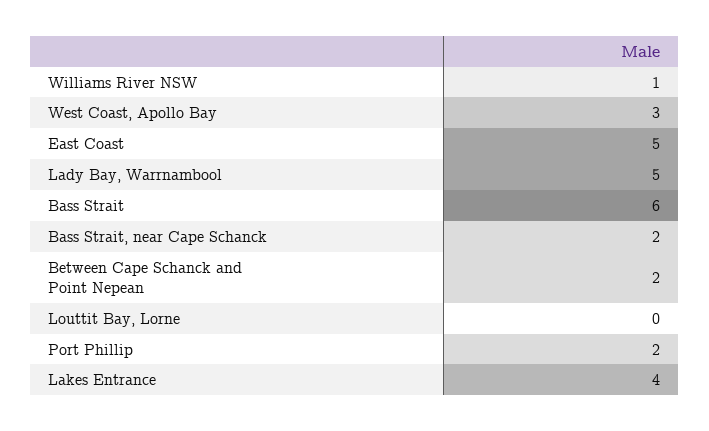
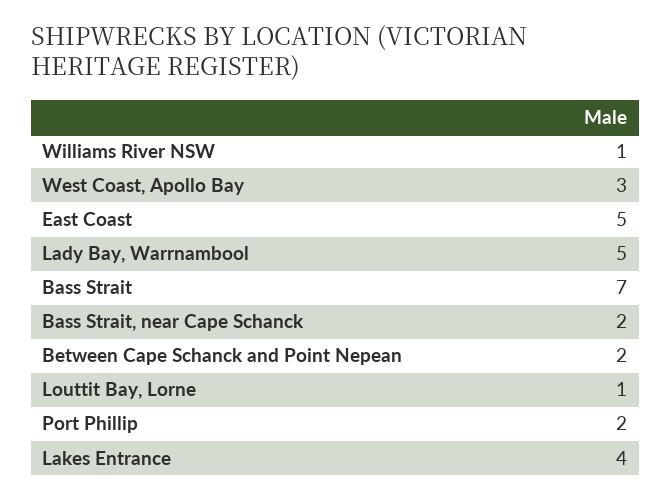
Bass Strait: 6 -> 7
Louttit Bay, Lorne: 0 -> 1

